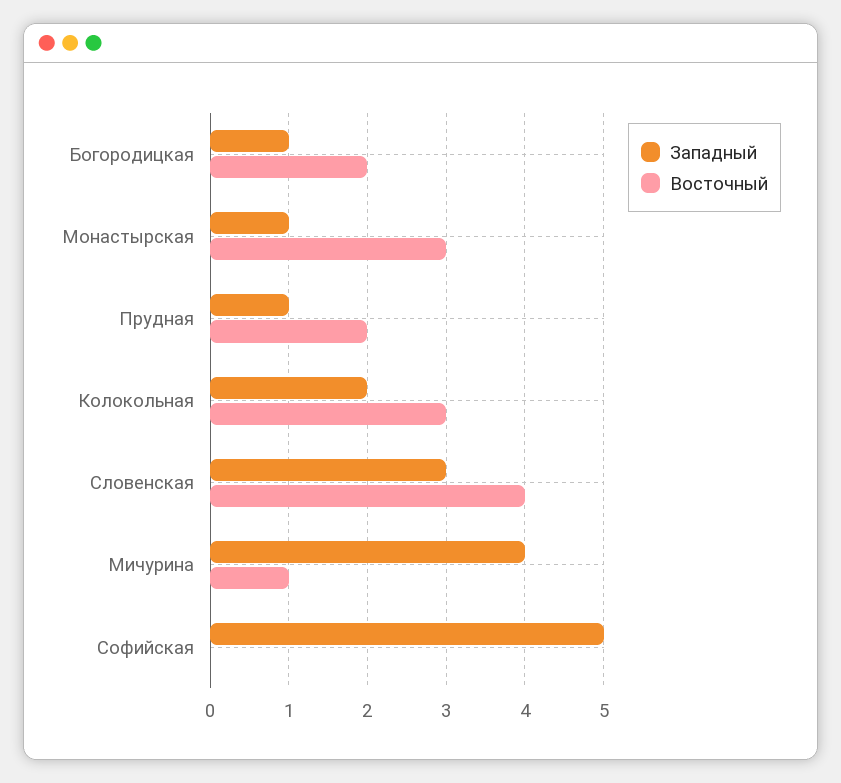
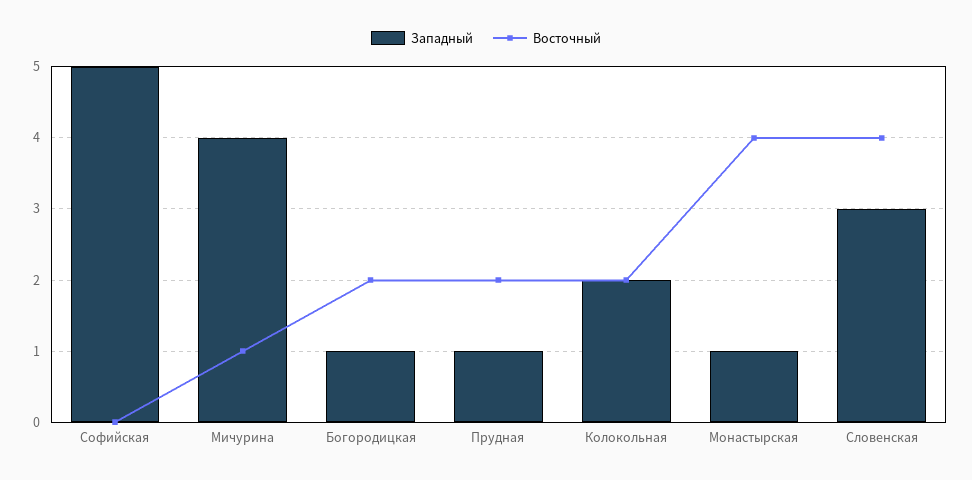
Восточный, Монастырская: 3 -> 4
Восточный, Колокольная: 3 -> 2

